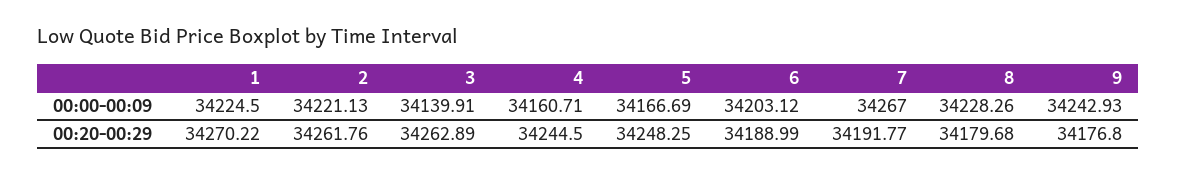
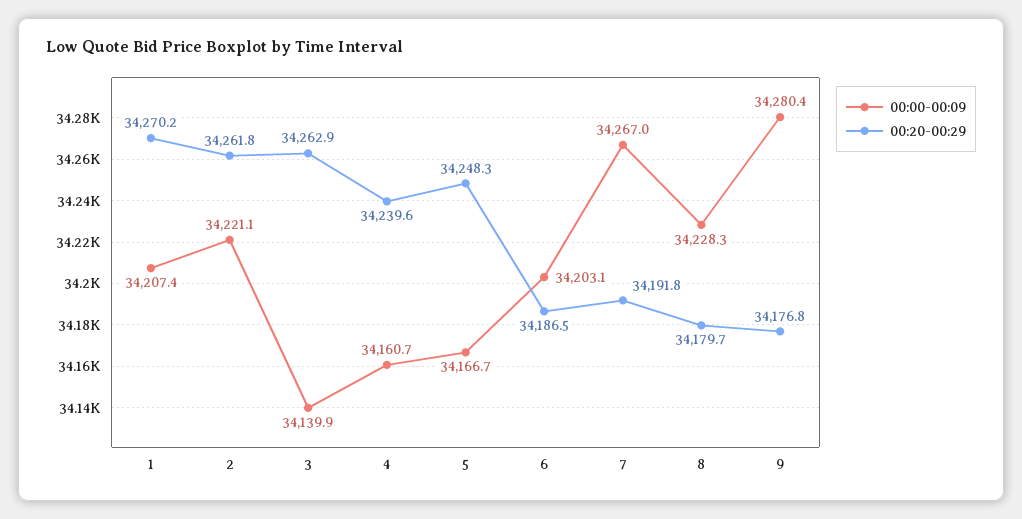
00:00-00:09, 1: 34224.5 -> 34207.4
00:00-00:09, 9: 34242.93 -> 34280.4
00:20-00:29, 4: 34244.5 -> 34239.6
00:20-00:29, 6: 34188.99 -> 34186.5

